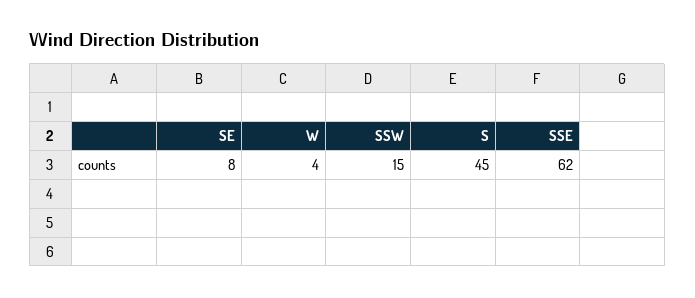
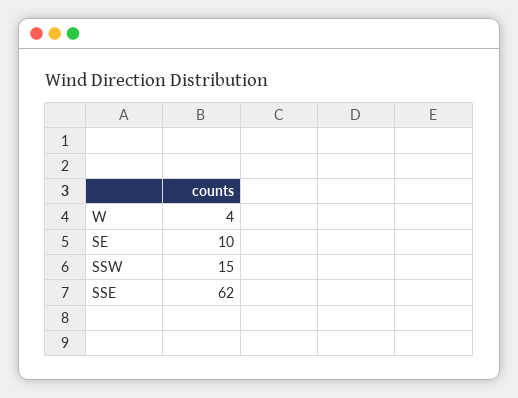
SE: 8 -> 10
S: 45 -> none

